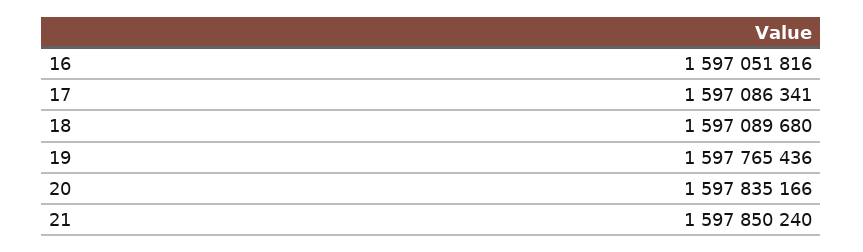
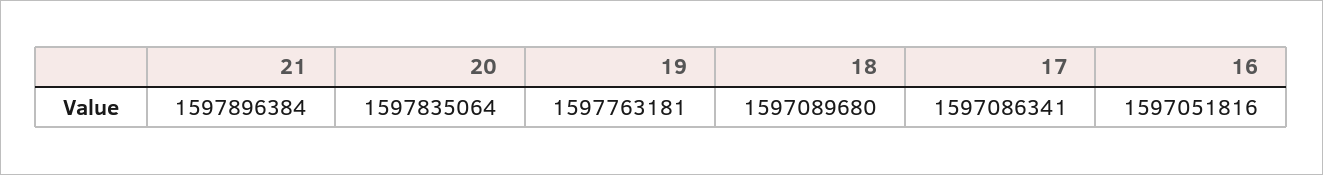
19: 1597765436 -> 1597763181
20: 1597835166 -> 1597835064
21: 1597850240 -> 1597896384

